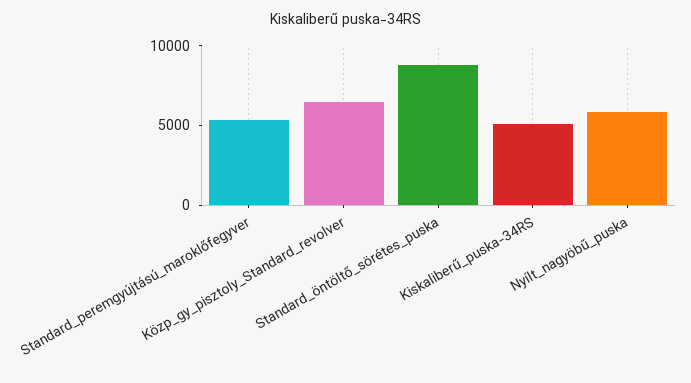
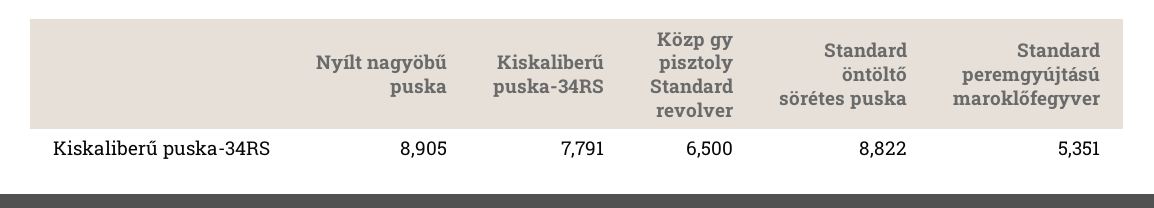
Kiskaliberű_puska-34RS: 5000 -> 7791
Nyílt_nagyöbű_puska: 6000 -> 8905

